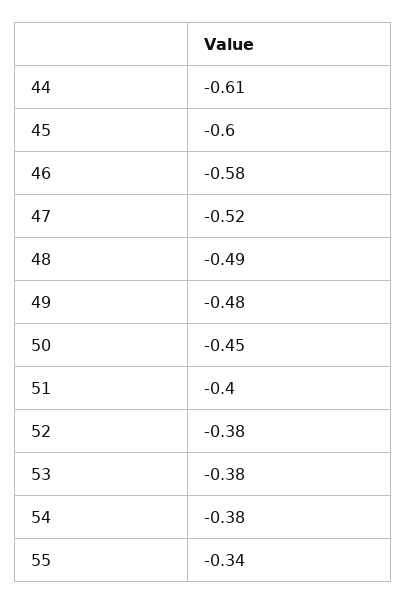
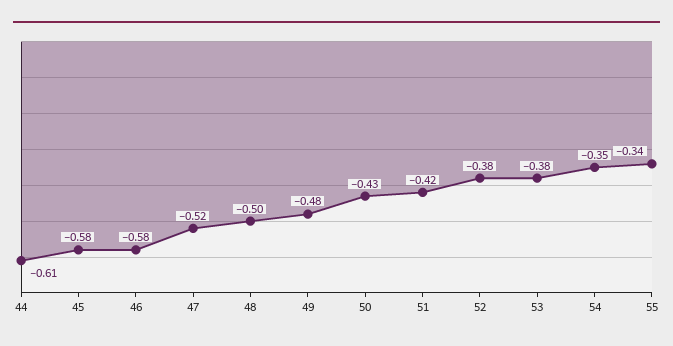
45: -0.6 -> -0.58
48: -0.49 -> -0.5
50: -0.45 -> -0.43
51: -0.4 -> -0.42
54: -0.38 -> -0.35

